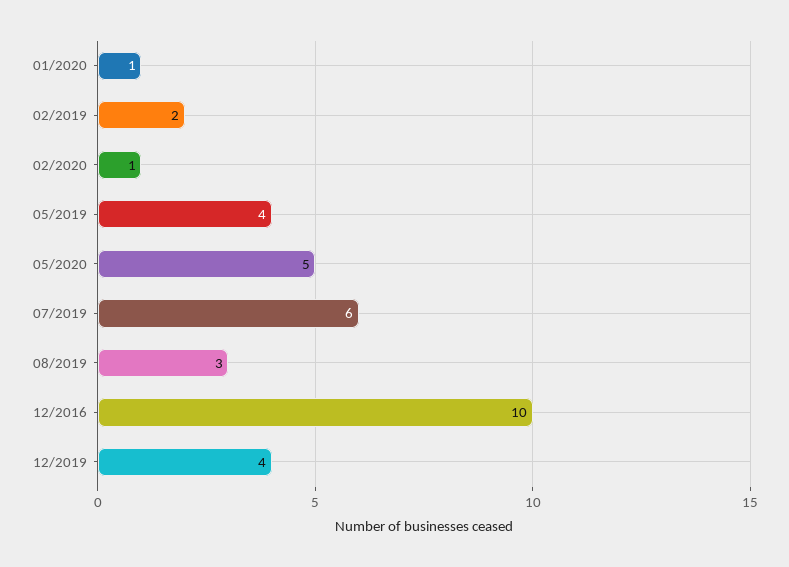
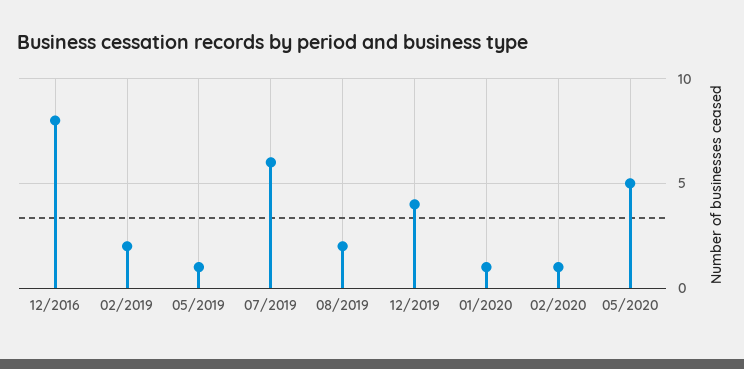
05/2019: 4 -> 1
08/2019: 3 -> 2
12/2016: 10 -> 8

